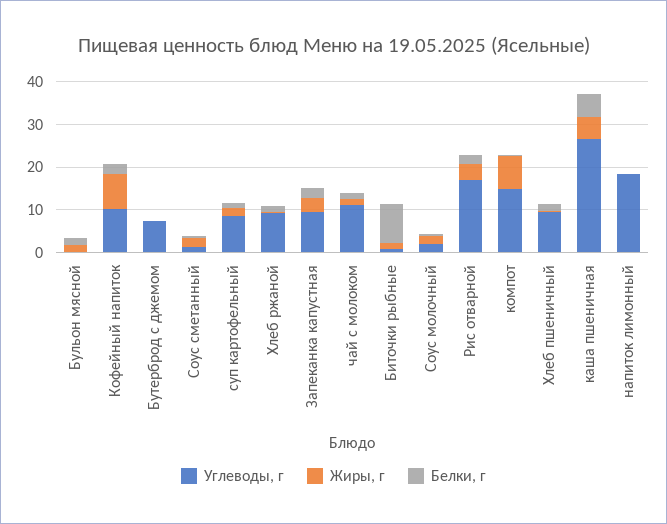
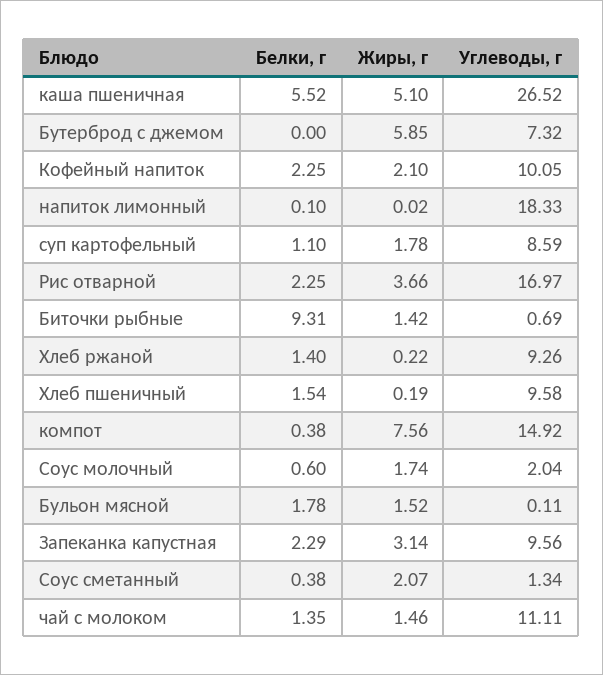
Жиры, г, Кофейный напиток: 8 -> 2.1
Жиры, г, Бутерброд с джемом: 0 -> 5.85

